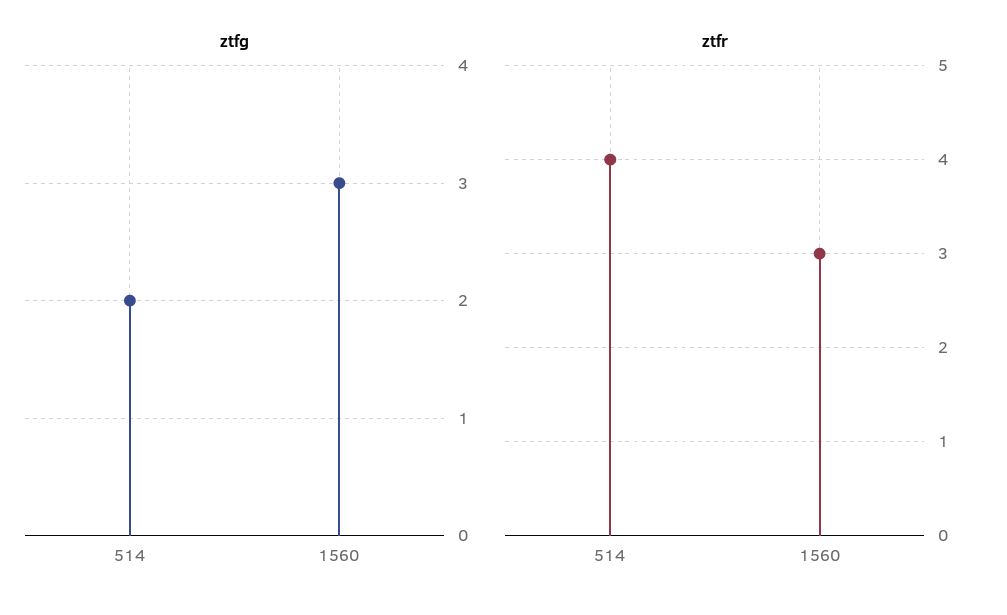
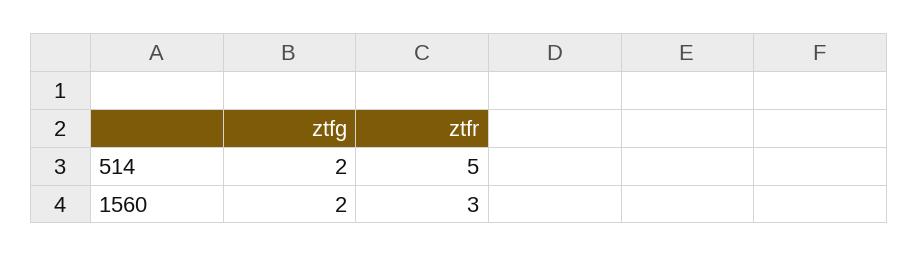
ztfg, 1560: 3 -> 2
ztfr, 514: 4 -> 5

